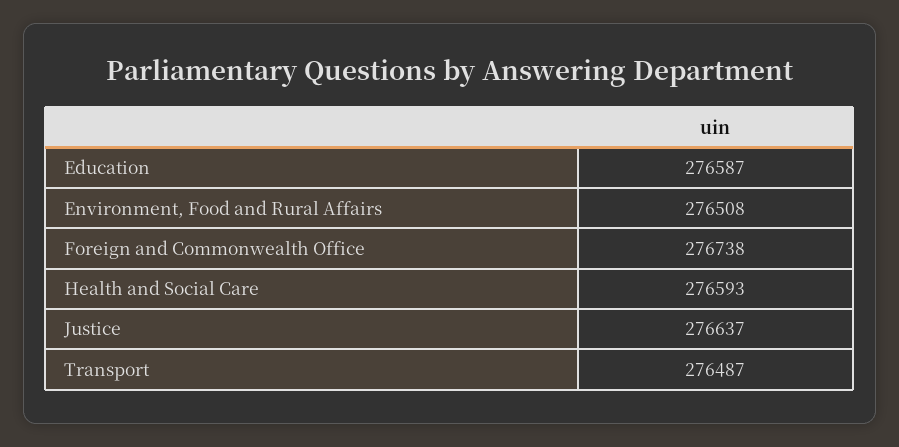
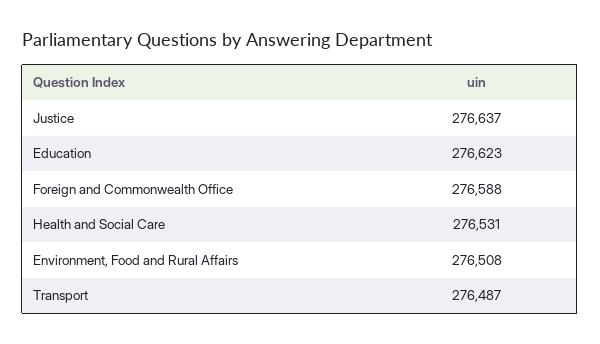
Education: 276587 -> 276623
Foreign and Commonwealth Office: 276738 -> 276588
Health and Social Care: 276593 -> 276531

